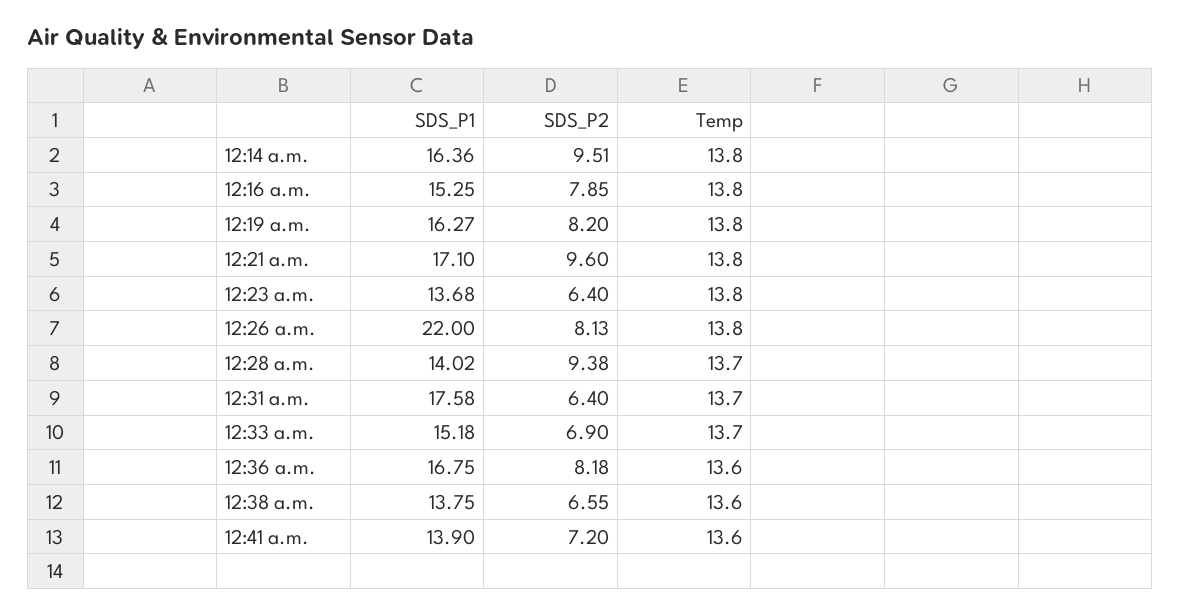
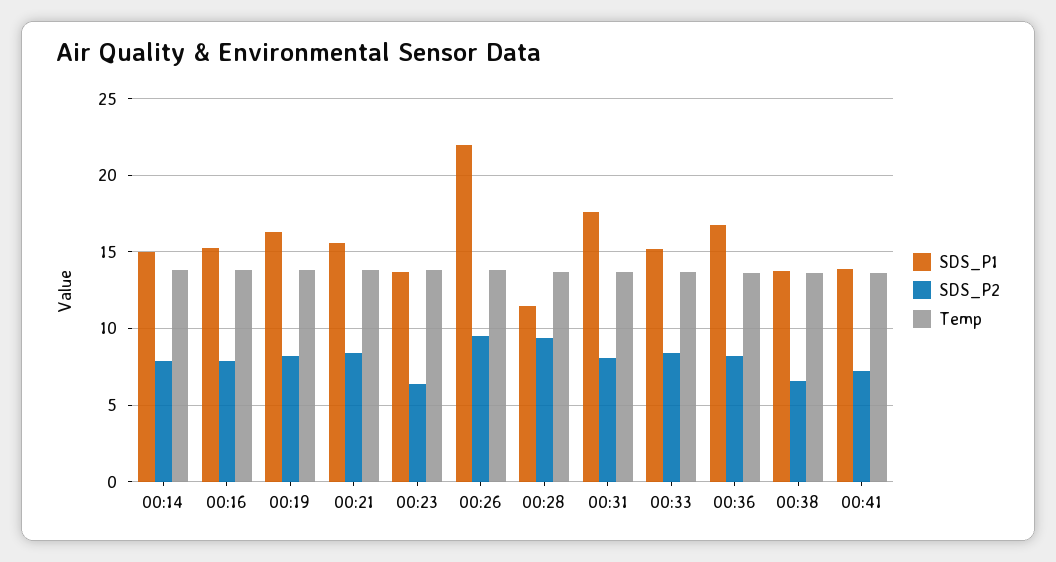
SDS_P1, 12:14 a.m.: 16.36 -> 15
SDS_P2, 12:14 a.m.: 9.51 -> 8
SDS_P1, 12:21 a.m.: 17.1 -> 15.5
SDS_P2, 12:21 a.m.: 9.6 -> 8.5
SDS_P2, 12:26 a.m.: 8.13 -> 9.5
SDS_P1, 12:28 a.m.: 14.02 -> 11.5
SDS_P2, 12:31 a.m.: 6.4 -> 8
SDS_P2, 12:33 a.m.: 6.9 -> 8.5

